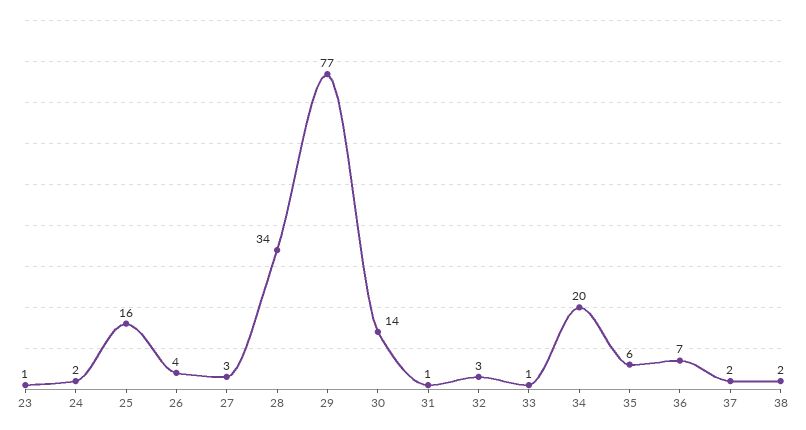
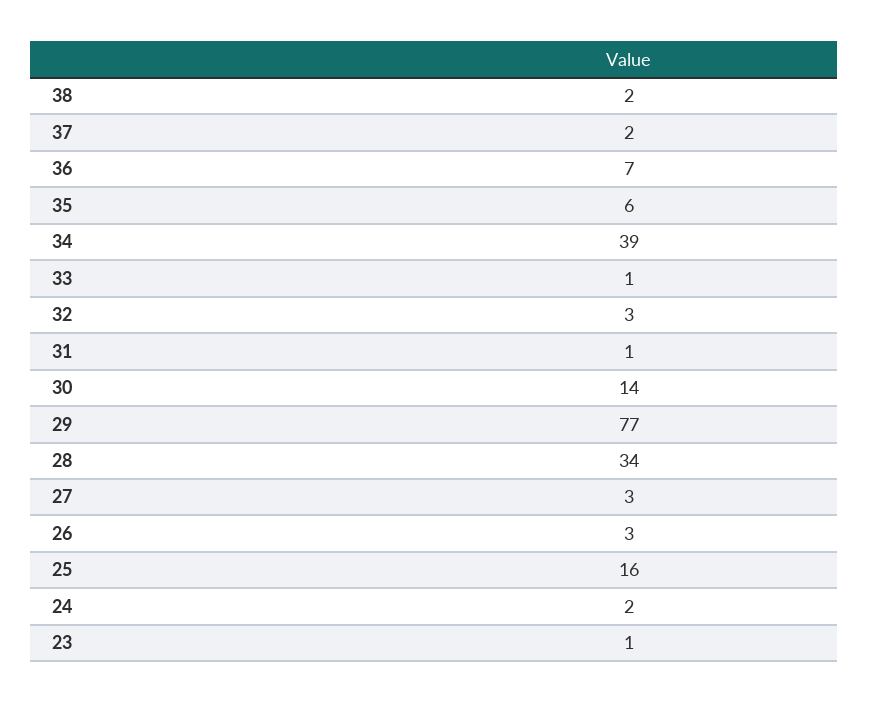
26: 4 -> 3
34: 20 -> 39

